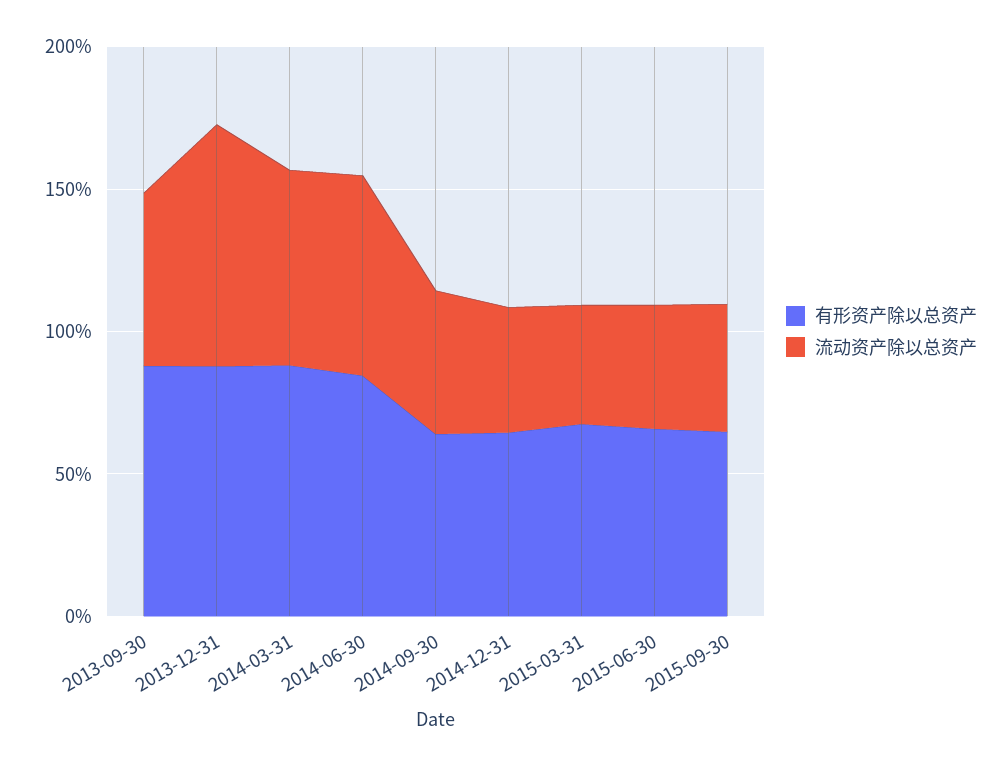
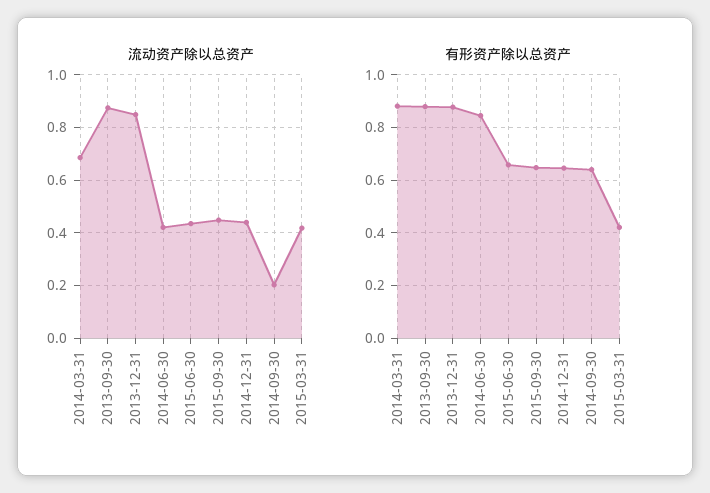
流动资产除以总资产, 2013-09-30: 0.6 -> 0.875
流动资产除以总资产, 2014-06-30: 0.7 -> 0.425
流动资产除以总资产, 2014-09-30: 0.5 -> 0.2
有形资产除以总资产, 2015-03-31: 0.7 -> 0.425

